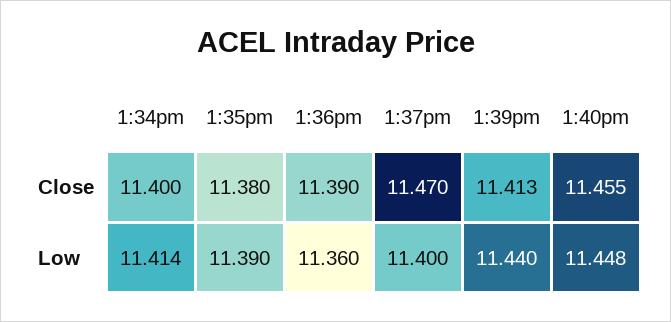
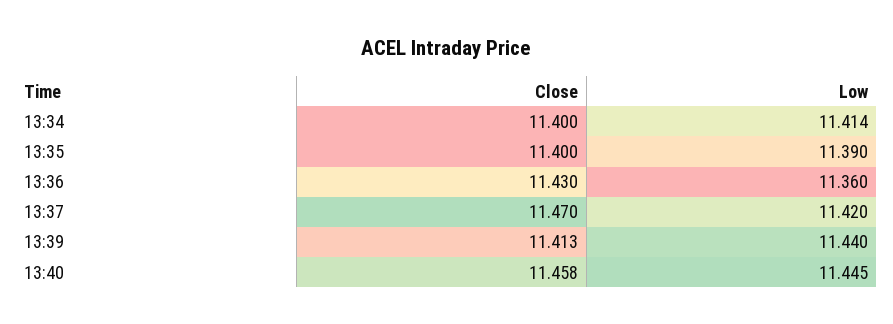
1:35pm, Close: 11.38 -> 11.4
1:36pm, Close: 11.39 -> 11.43
1:40pm, Close: 11.455 -> 11.458
1:37pm, Low: 11.4 -> 11.42
1:40pm, Low: 11.448 -> 11.445

